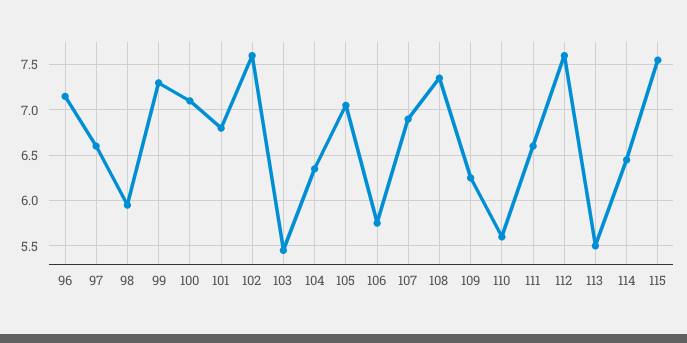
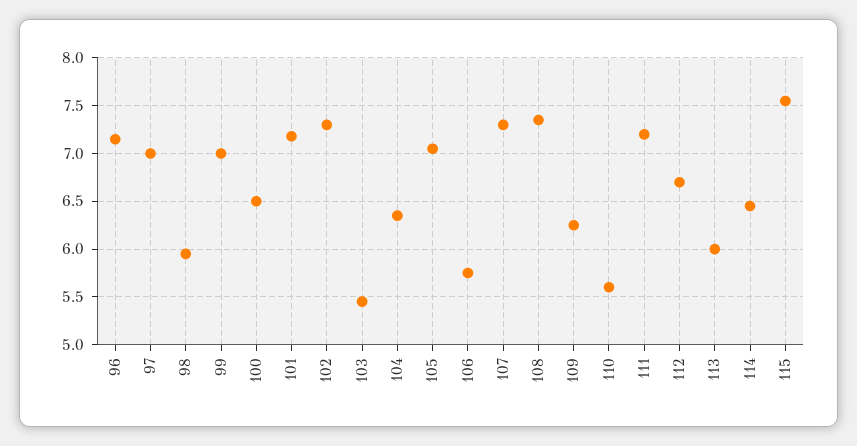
97: 6.6 -> 7
99: 7.3 -> 7
100: 7.1 -> 6.5
101: 6.8 -> 7.2
102: 7.6 -> 7.3
107: 6.9 -> 7.3
111: 6.6 -> 7.2
112: 7.6 -> 6.7
113: 5.5 -> 6

